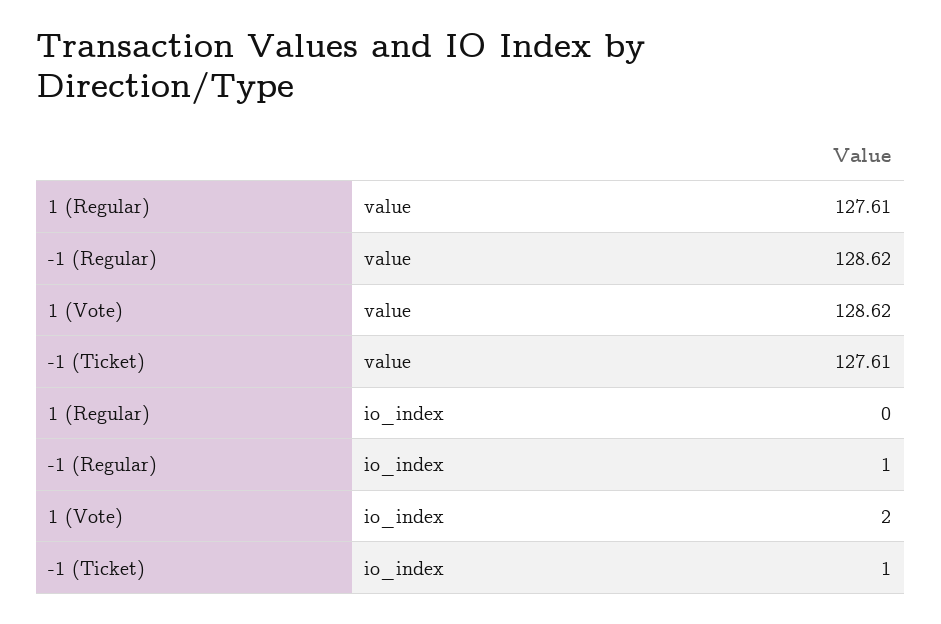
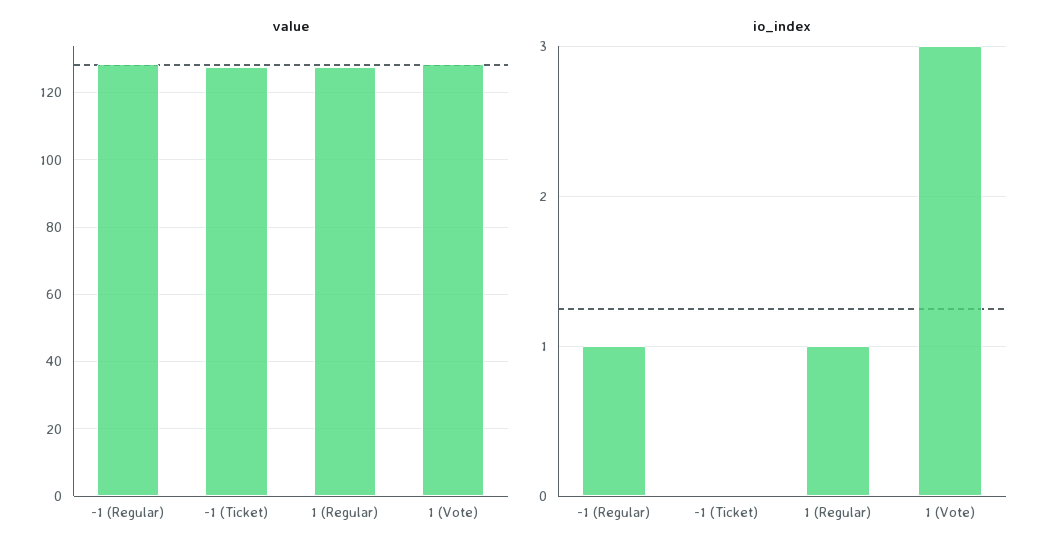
io_index, 1 (Regular): 0 -> 1
io_index, 1 (Vote): 2 -> 3
io_index, -1 (Ticket): 1 -> 0

